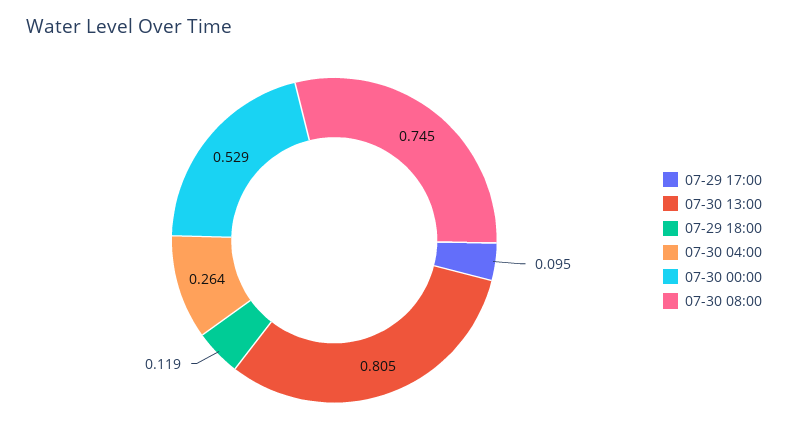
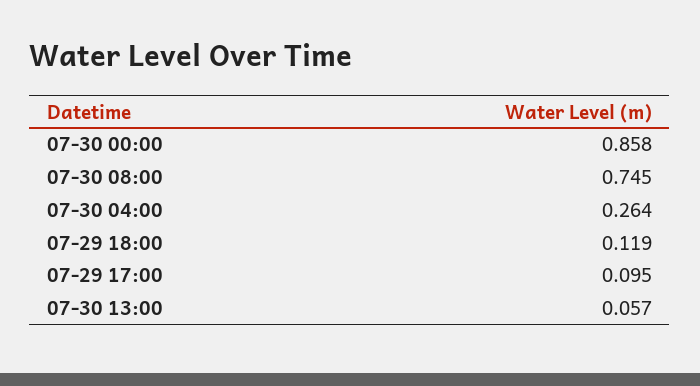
07-30 13:00: 0.805 -> 0.057
07-30 00:00: 0.529 -> 0.858

